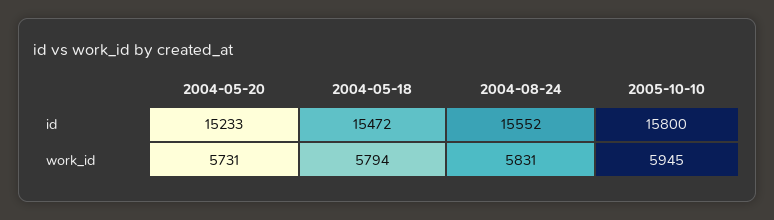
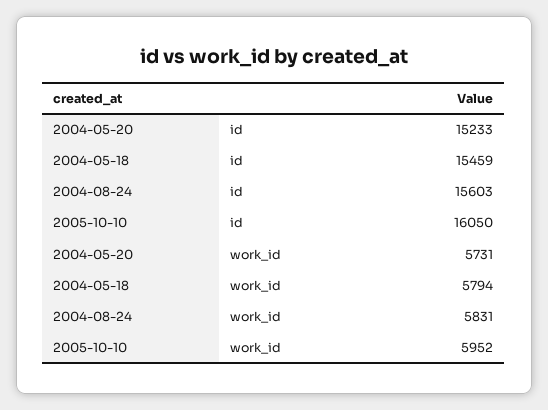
2004-05-18, id: 15472 -> 15459
2004-08-24, id: 15552 -> 15603
2005-10-10, id: 15800 -> 16050
2005-10-10, work_id: 5945 -> 5952

